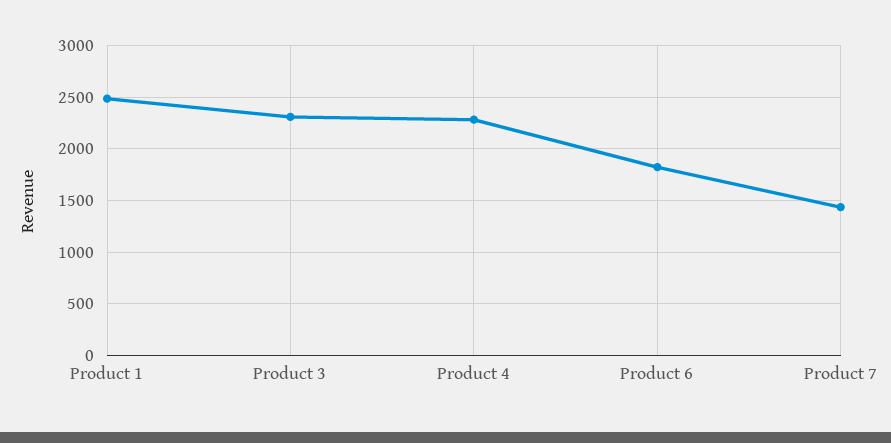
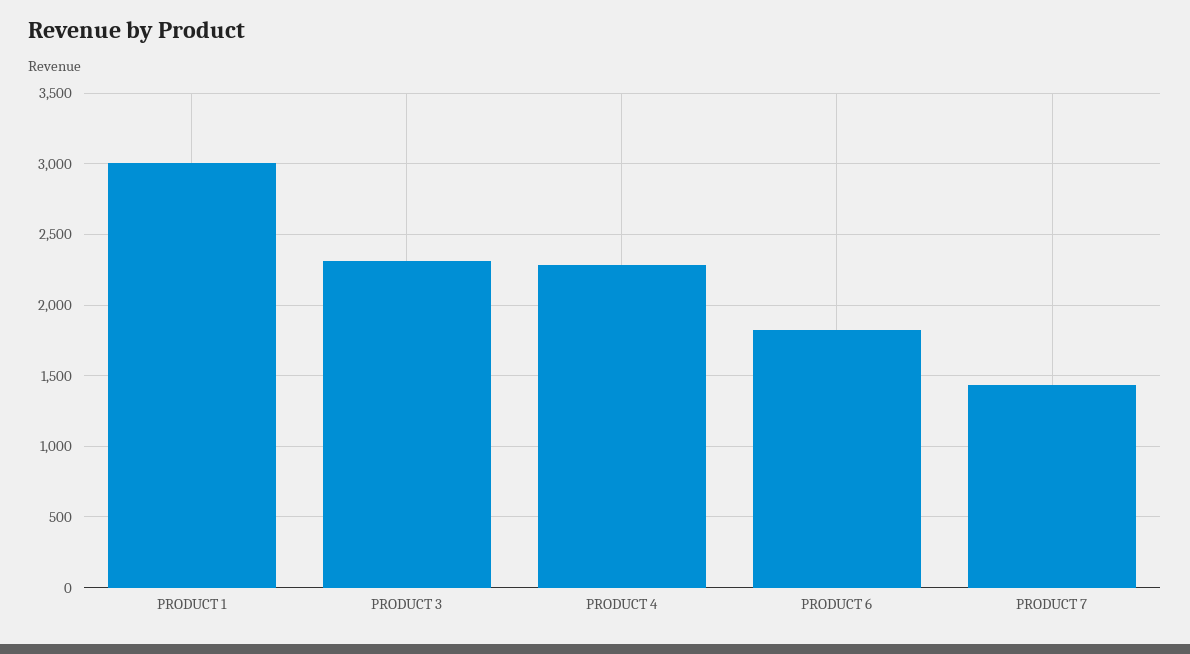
Product 1: 2500 -> 3000

